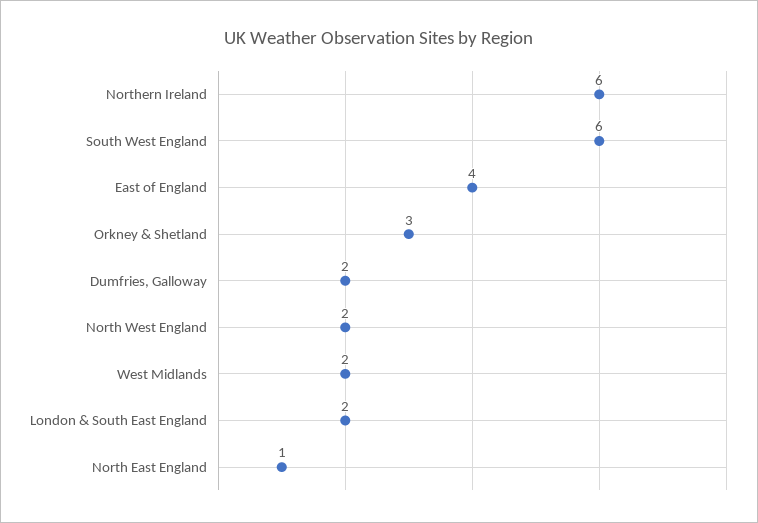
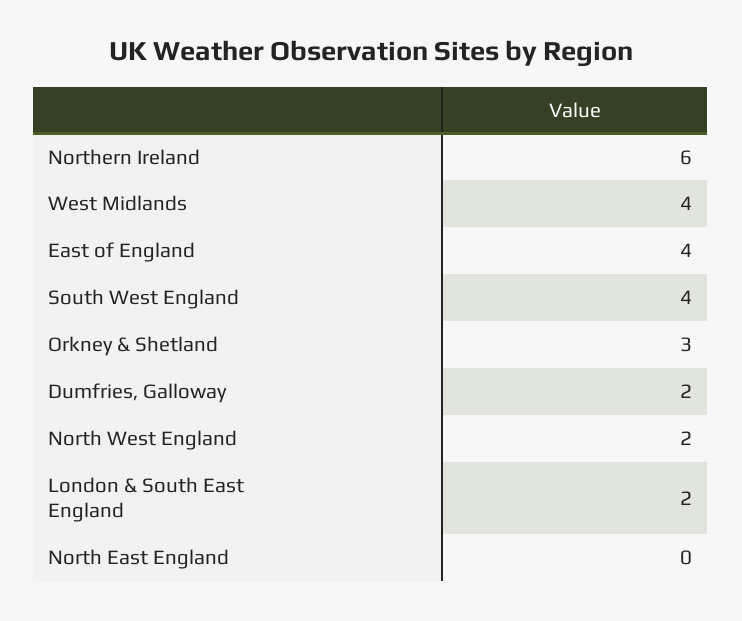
South West England: 6 -> 4
West Midlands: 2 -> 4
North East England: 1 -> 0

